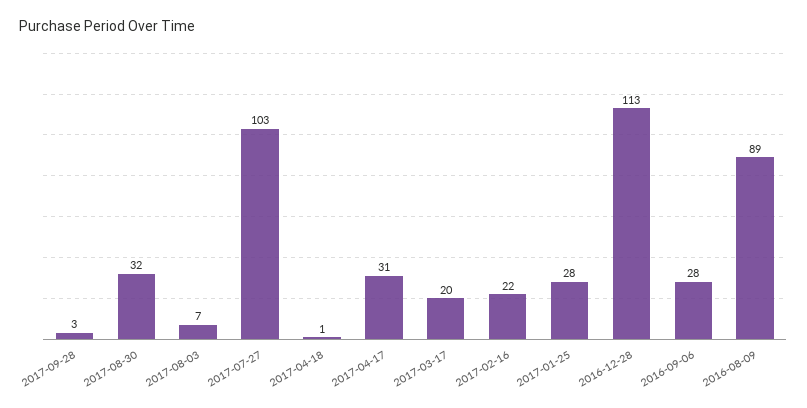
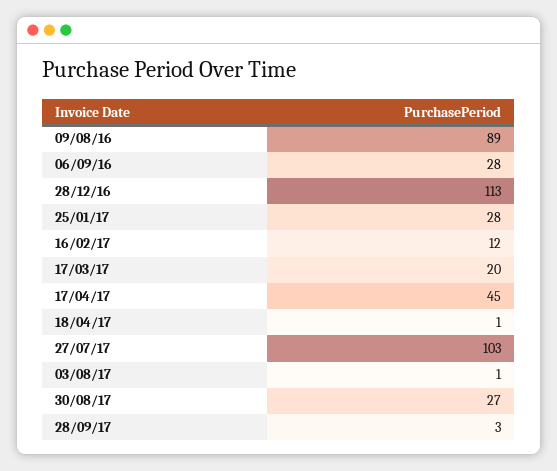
2017-08-30: 32 -> 27
2017-08-03: 7 -> 1
2017-04-17: 31 -> 45
2017-02-16: 22 -> 12

